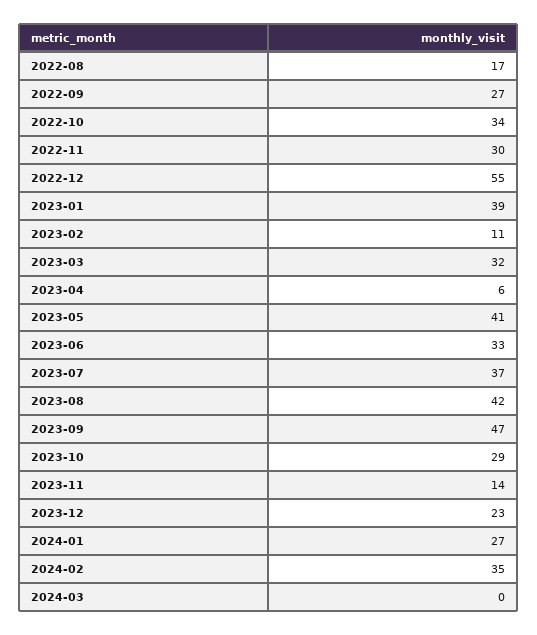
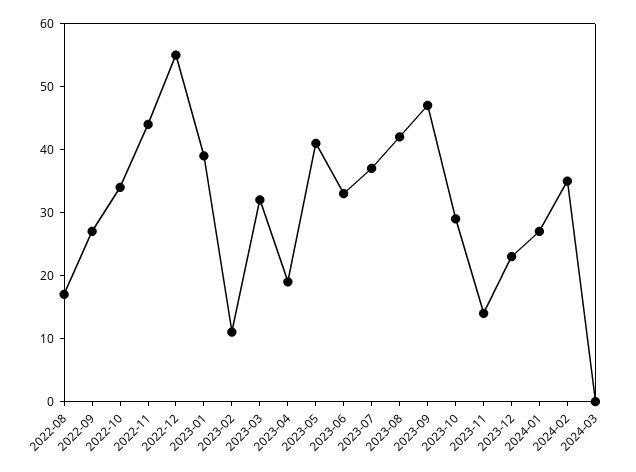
2022-11: 30 -> 45
2023-04: 6 -> 20

